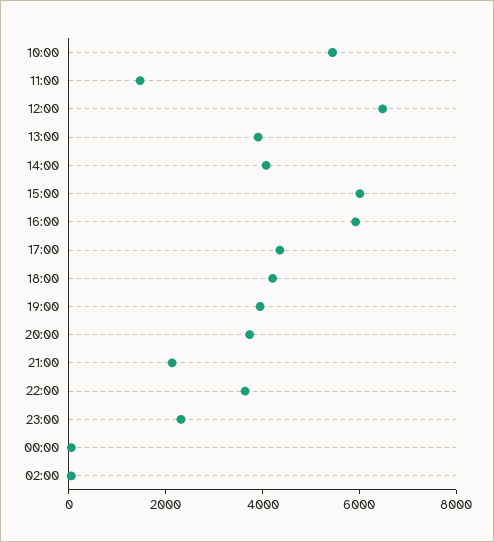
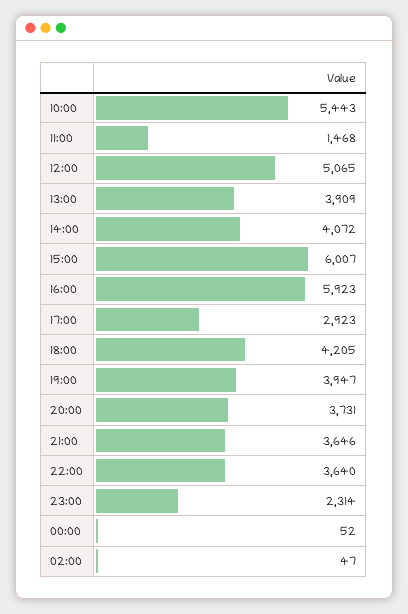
12:00: 6500 -> 5065
17:00: 4500 -> 2923
21:00: 2000 -> 3646

